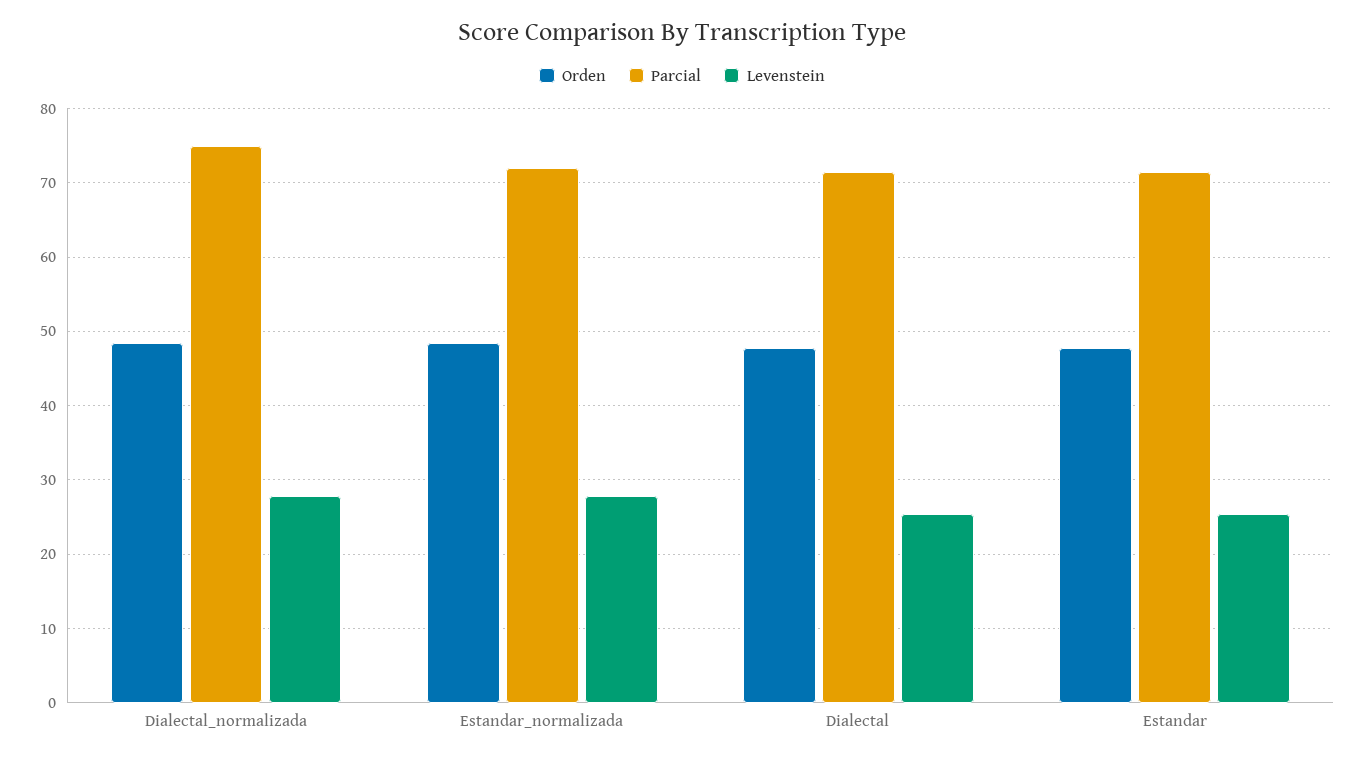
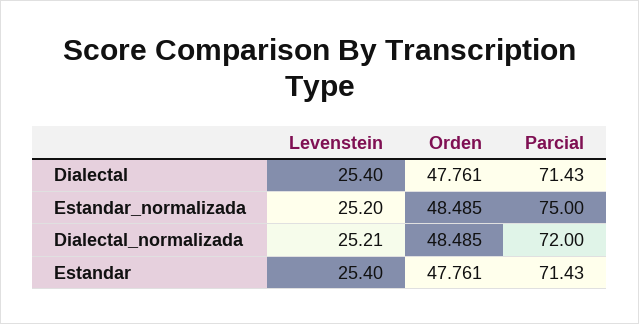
Parcial, Dialectal_normalizada: 75 -> 72
Levenstein, Dialectal_normalizada: 28 -> 25.21
Parcial, Estandar_normalizada: 72 -> 75
Levenstein, Estandar_normalizada: 28 -> 25.2

